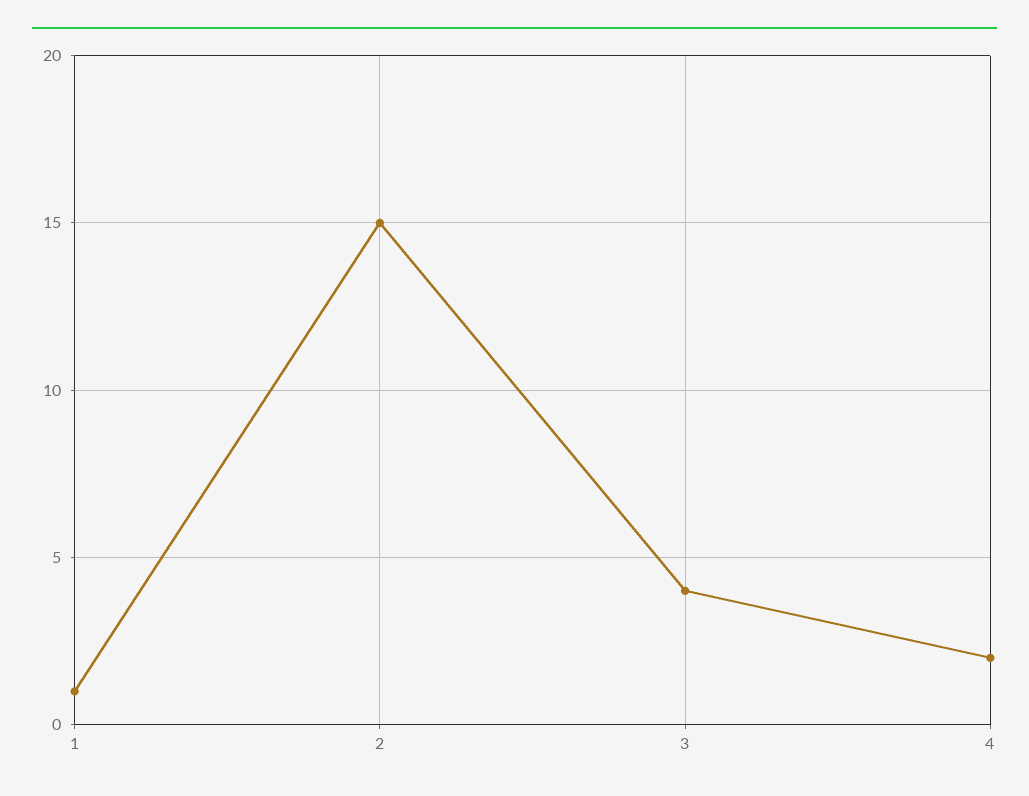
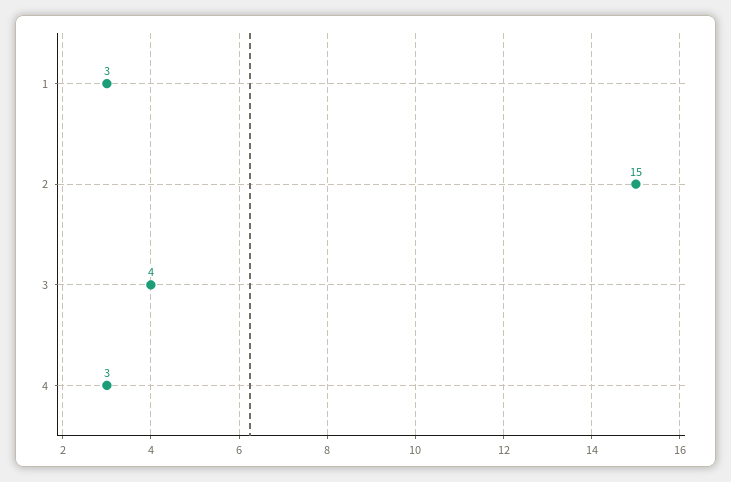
1: 1 -> 3
4: 2 -> 3

